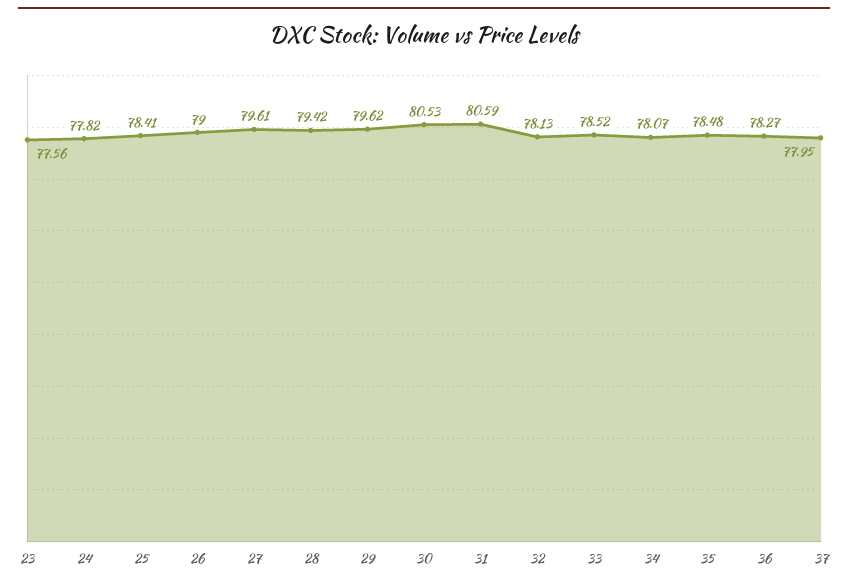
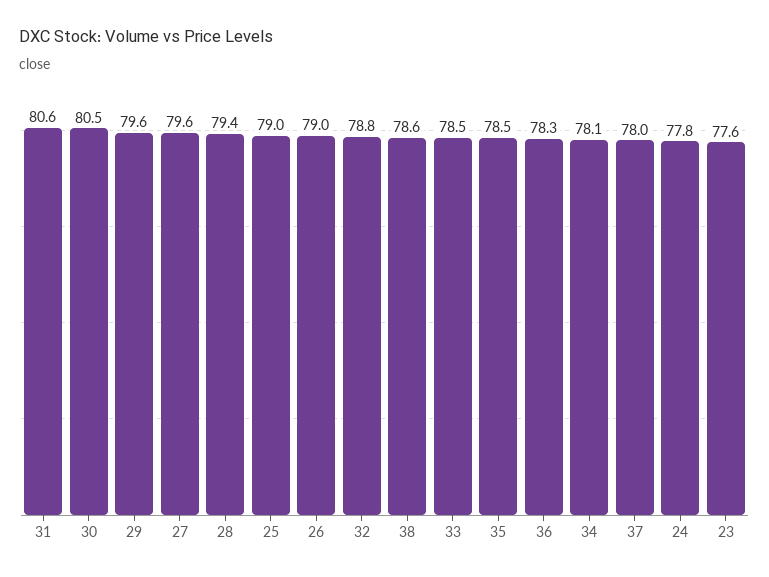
25: 78.41 -> 79
32: 78.13 -> 78.8
38: none -> 78.6

